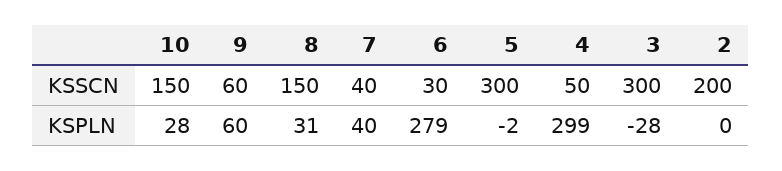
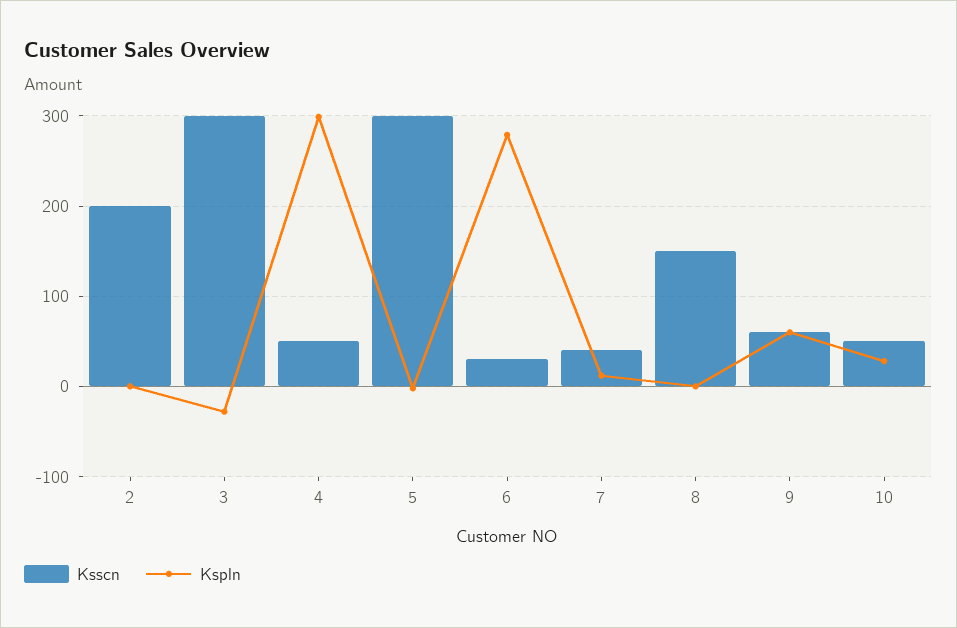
KSSCN, 10: 150 -> 50
KSPLN, 8: 31 -> 0
KSPLN, 7: 40 -> 10

